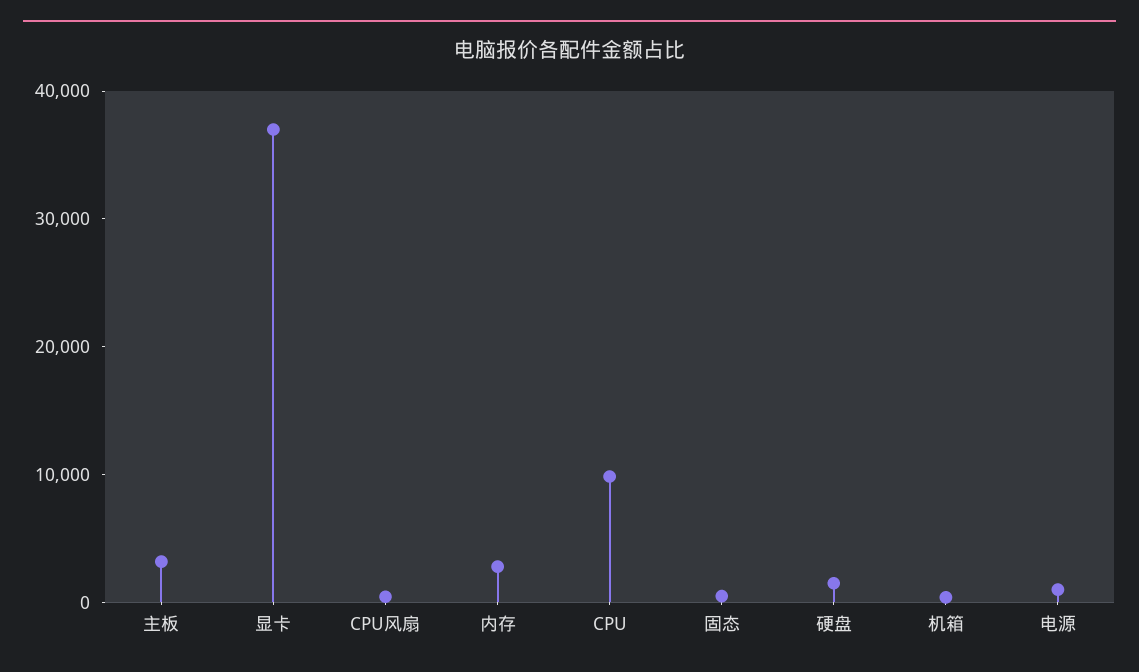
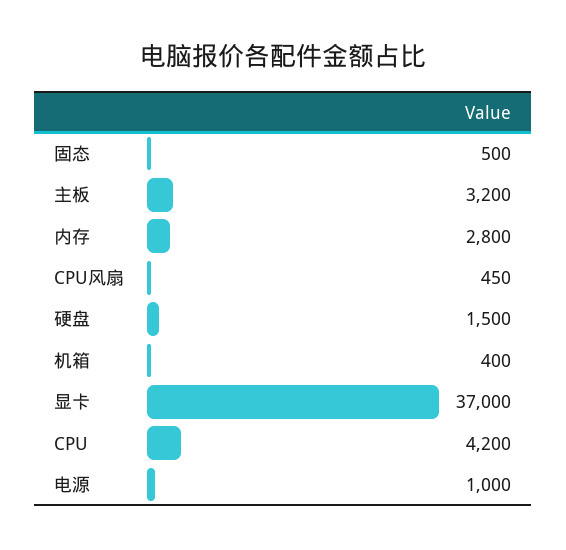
CPU: 10000 -> 4200

